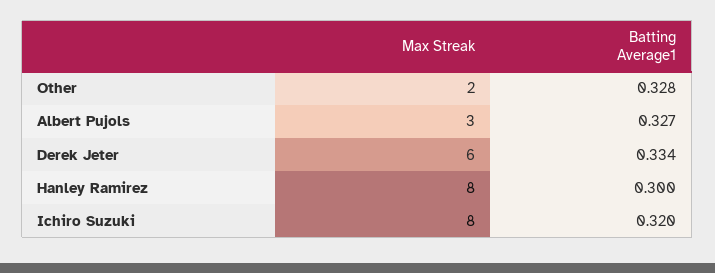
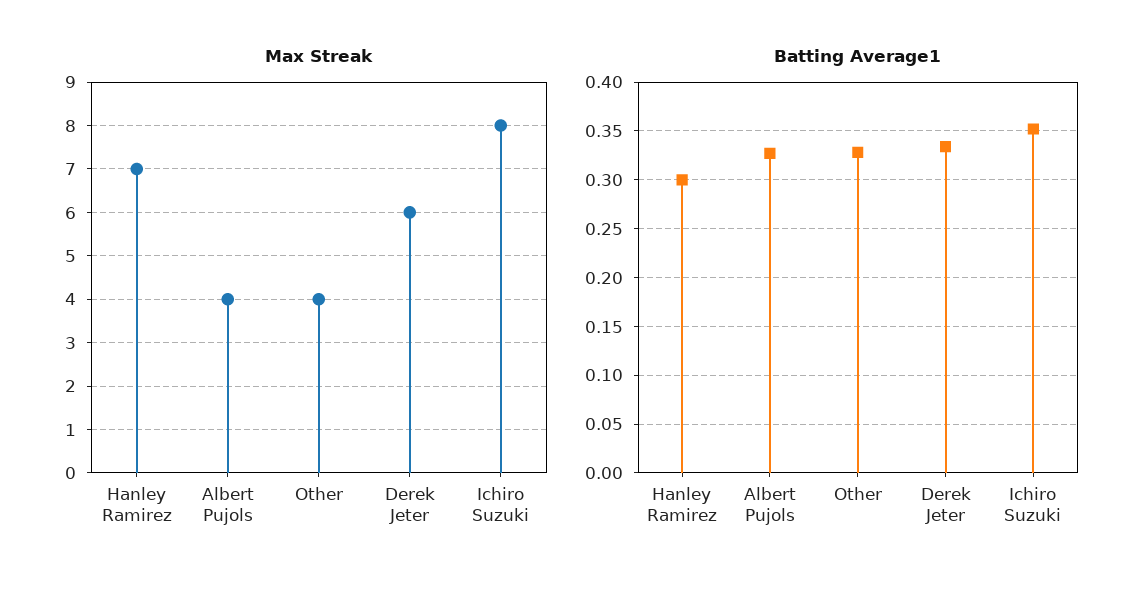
Max Streak, Other: 2 -> 4
Max Streak, Albert Pujols: 3 -> 4
Max Streak, Hanley Ramirez: 8 -> 7
Batting Average1, Ichiro Suzuki: 0.32 -> 0.35

